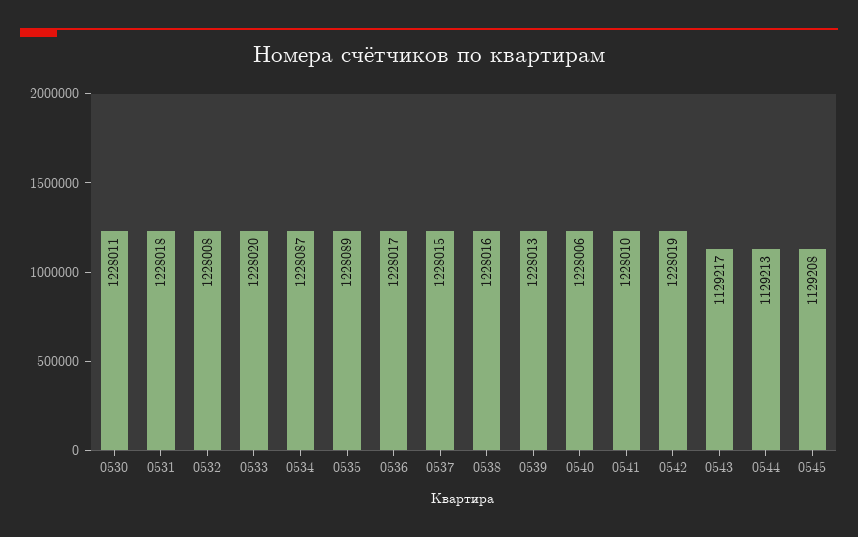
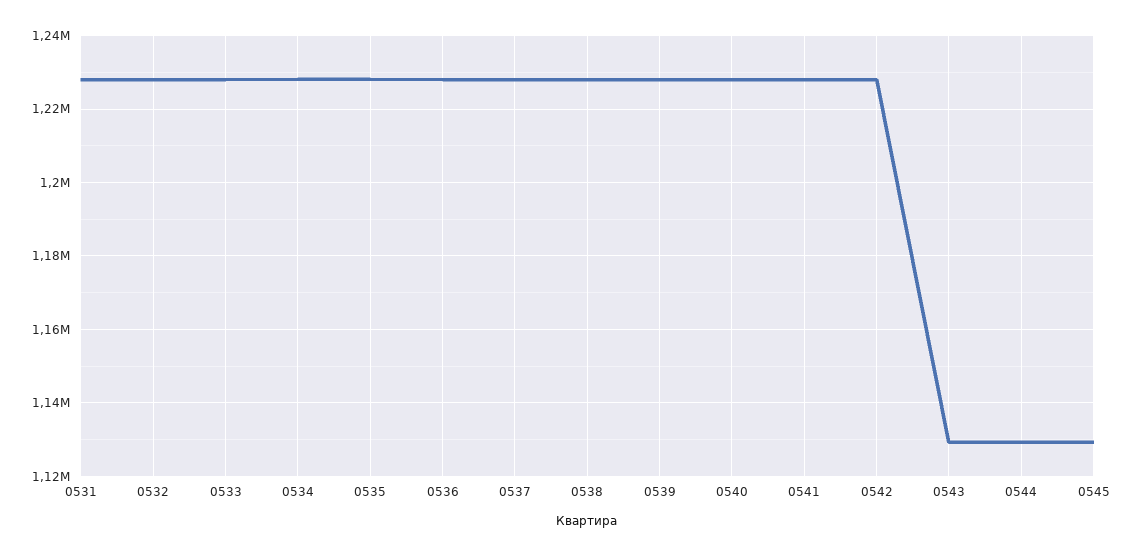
0530: 1228011 -> none

